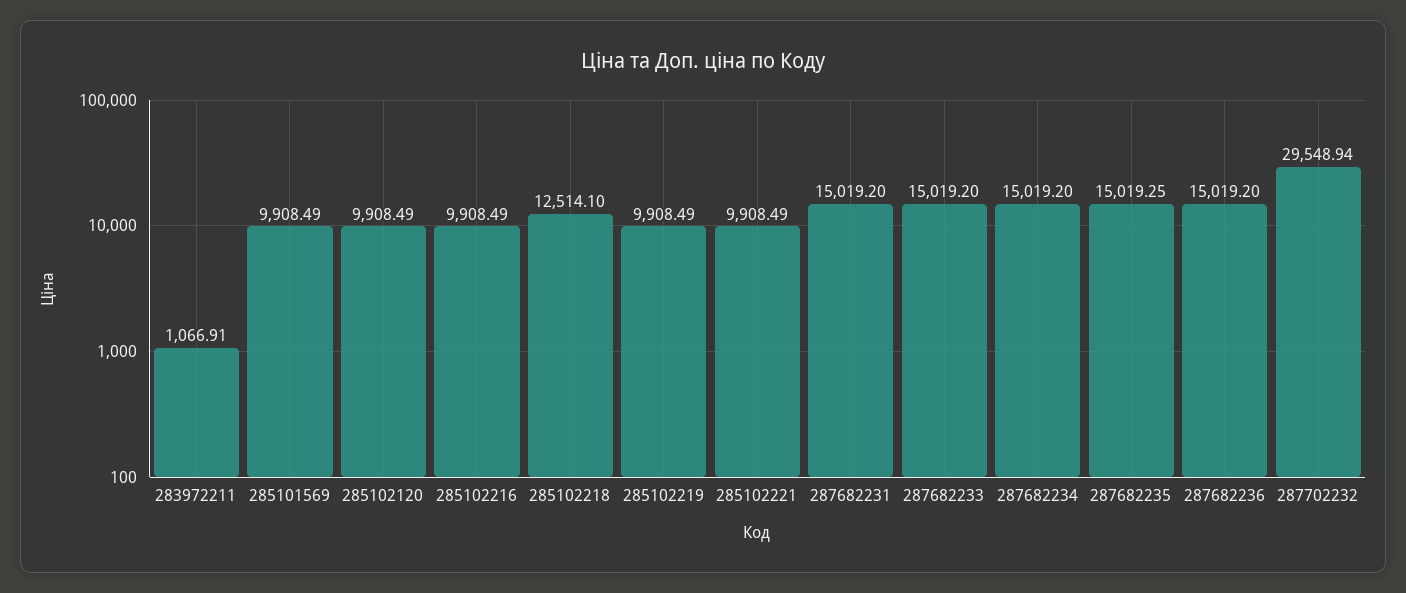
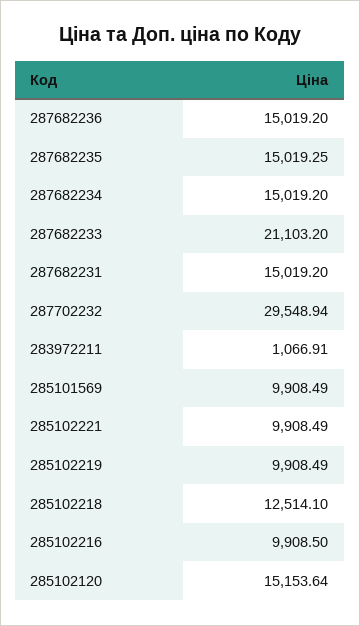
285102120: 9908.49 -> 15153.64
285102216: 9908.49 -> 9908.5
287682233: 15019.2 -> 21103.2

